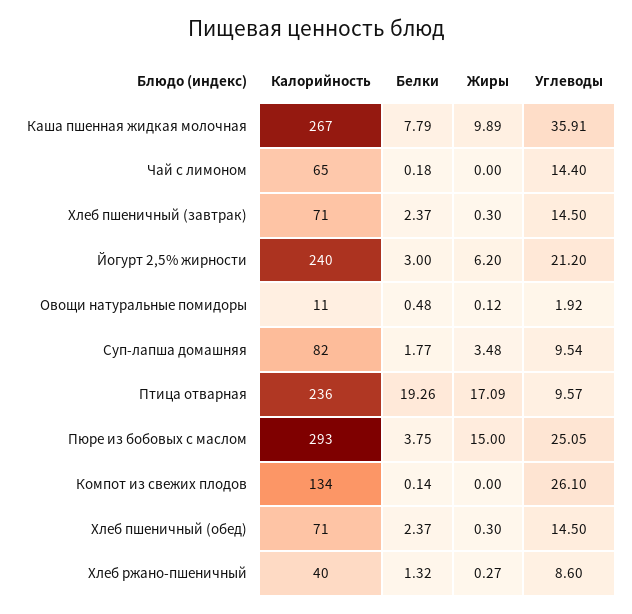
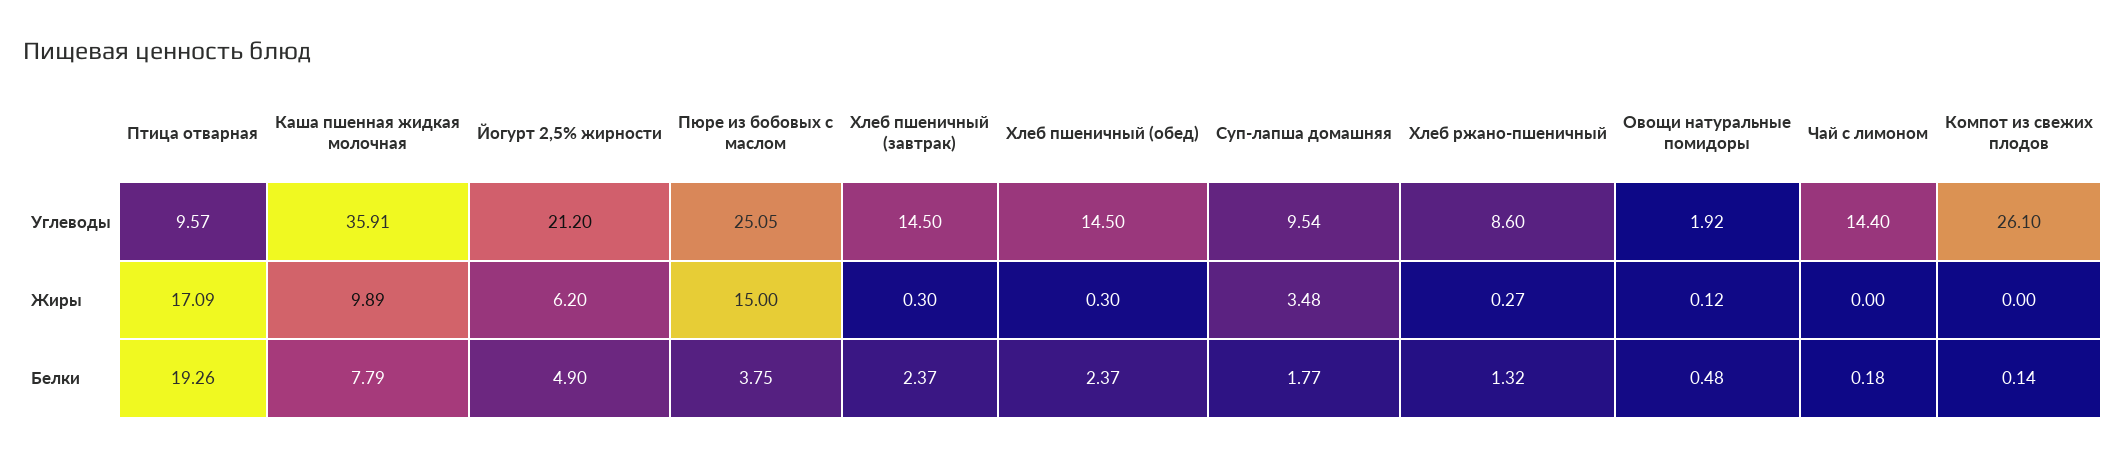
Калорийность, Каша пшенная жидкая молочная: 267 -> none
Калорийность, Чай с лимоном: 65 -> none
Калорийность, Хлеб пшеничный (завтрак): 71 -> none
Калорийность, Йогурт 2,5% жирности: 240 -> none
Белки, Йогурт 2,5% жирности: 3 -> 4.9
Калорийность, Овощи натуральные помидоры: 11 -> none
Калорийность, Суп-лапша домашняя: 82 -> none
Калорийность, Птица отварная: 236 -> none
Калорийность, Пюре из бобовых с маслом: 293 -> none
Калорийность, Компот из свежих плодов: 134 -> none
Калорийность, Хлеб пшеничный (обед): 71 -> none
Калорийность, Хлеб ржано-пшеничный: 40 -> none

